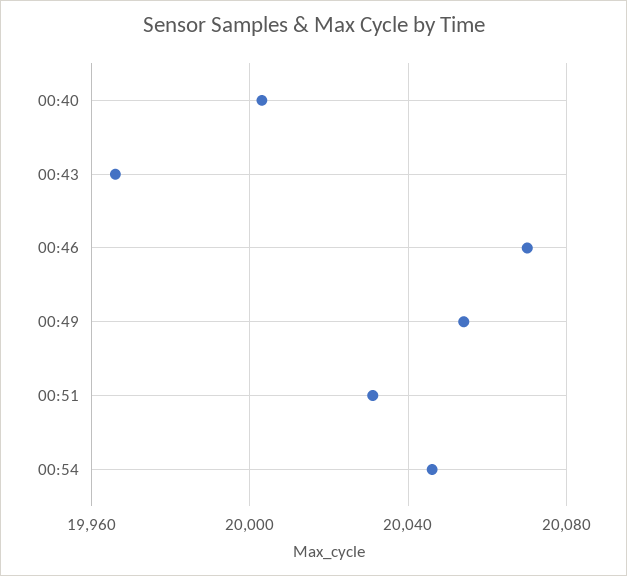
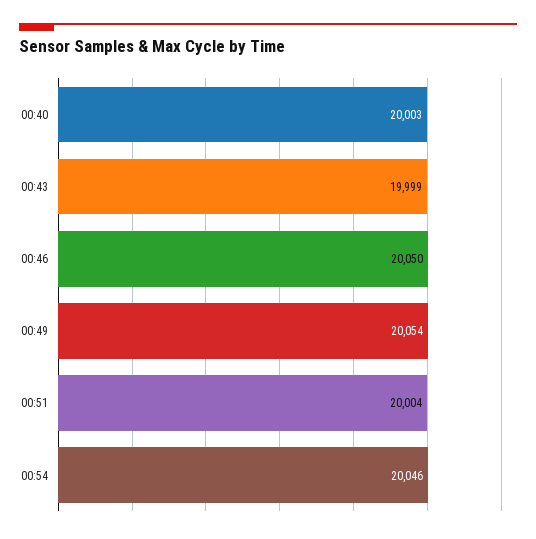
00:43: 19965 -> 19999
00:46: 20070 -> 20050
00:51: 20030 -> 20004

